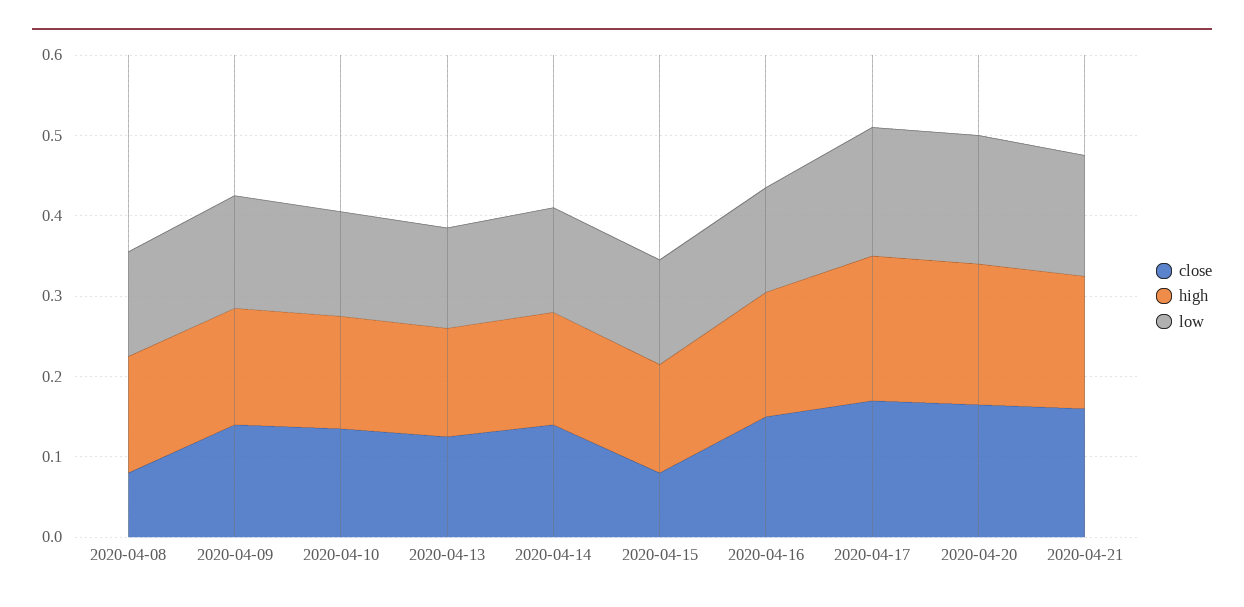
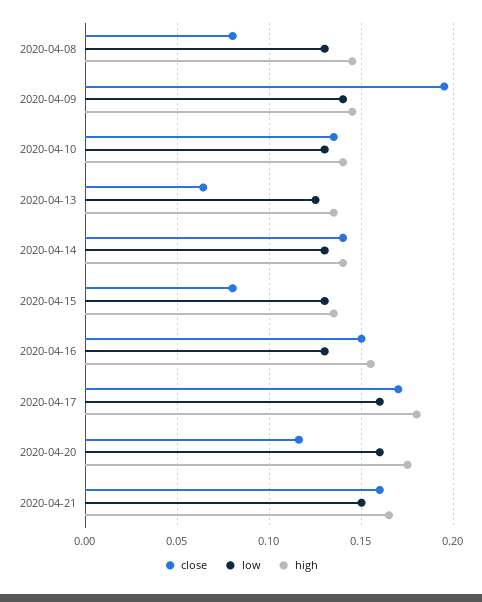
close, 2020-04-09: 0.14 -> 0.195
close, 2020-04-13: 0.12 -> 0.065
close, 2020-04-20: 0.16 -> 0.115

